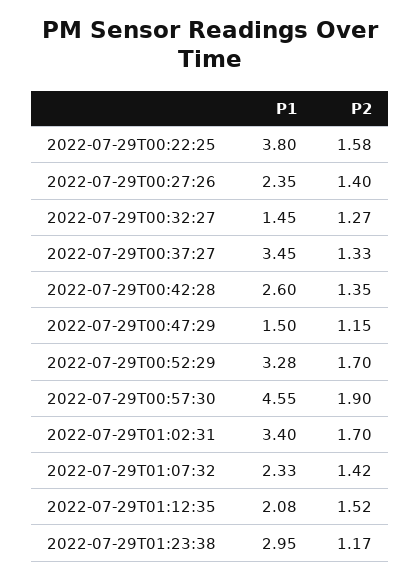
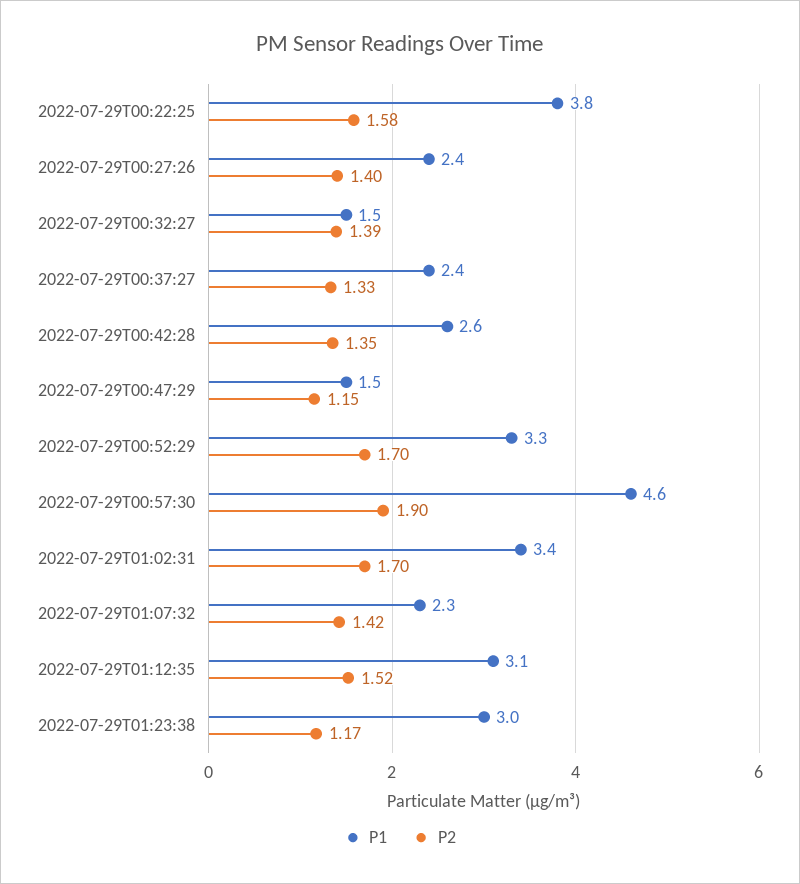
P2, 2022-07-29T00:32:27: 1.27 -> 1.39
P1, 2022-07-29T00:37:27: 3.45 -> 2.4
P1, 2022-07-29T01:12:35: 2.08 -> 3.1

